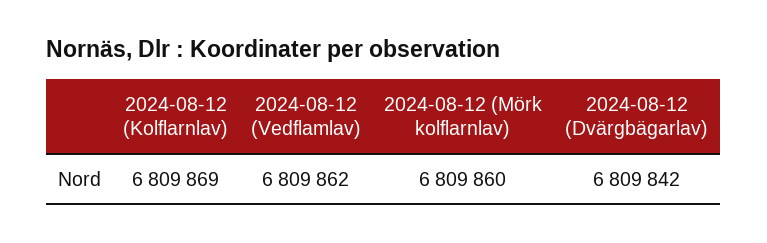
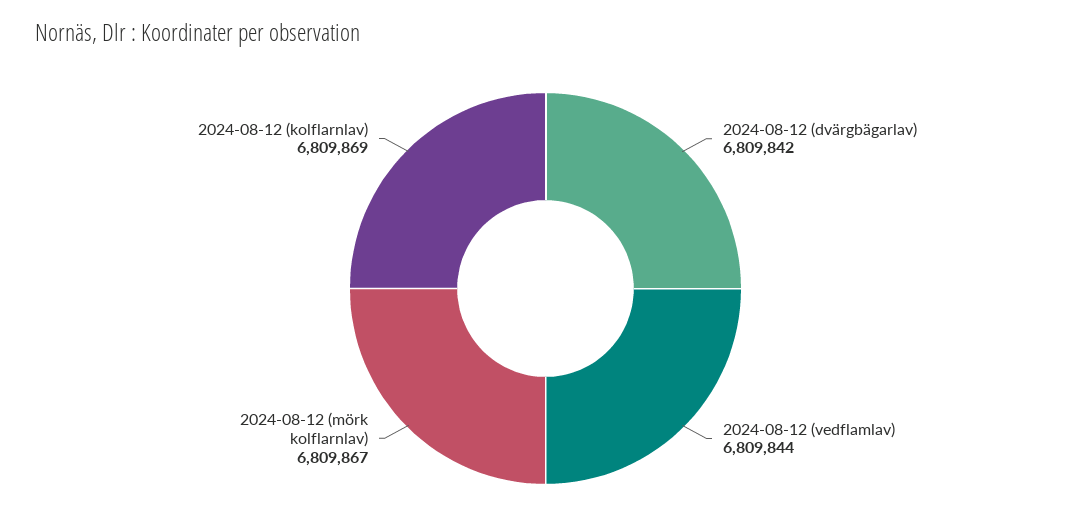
2024-08-12 (Vedflamlav): 6809862 -> 6809844
2024-08-12 (Mörk kolflarnlav): 6809860 -> 6809867

